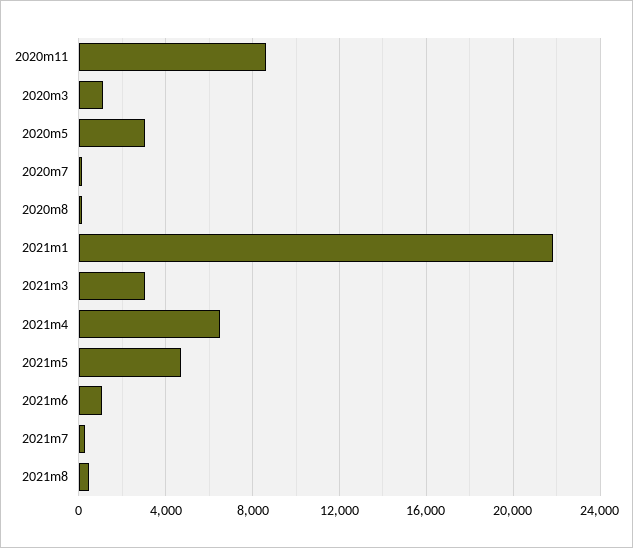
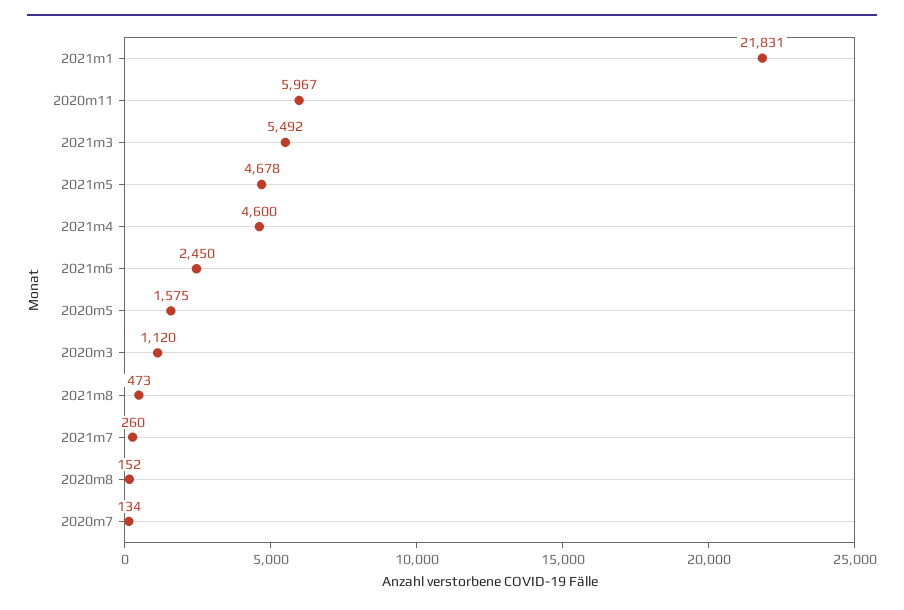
2020m11: 8500 -> 5967
2020m5: 3000 -> 1575
2021m3: 3000 -> 5492
2021m4: 6500 -> 4600
2021m6: 1000 -> 2450

